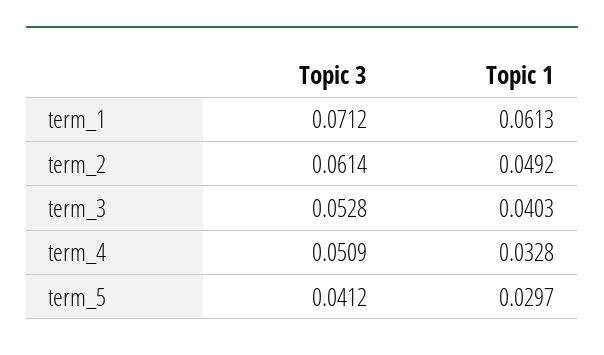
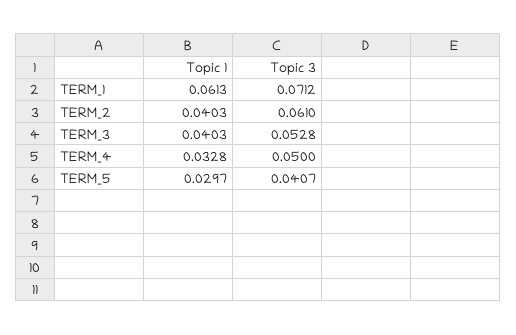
Topic 3, term_2: 0.0614 -> 0.061
Topic 1, term_2: 0.0492 -> 0.0403
Topic 3, term_4: 0.0509 -> 0.05
Topic 3, term_5: 0.0412 -> 0.0407

